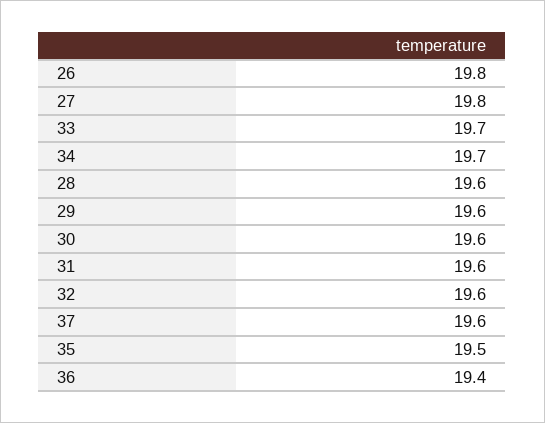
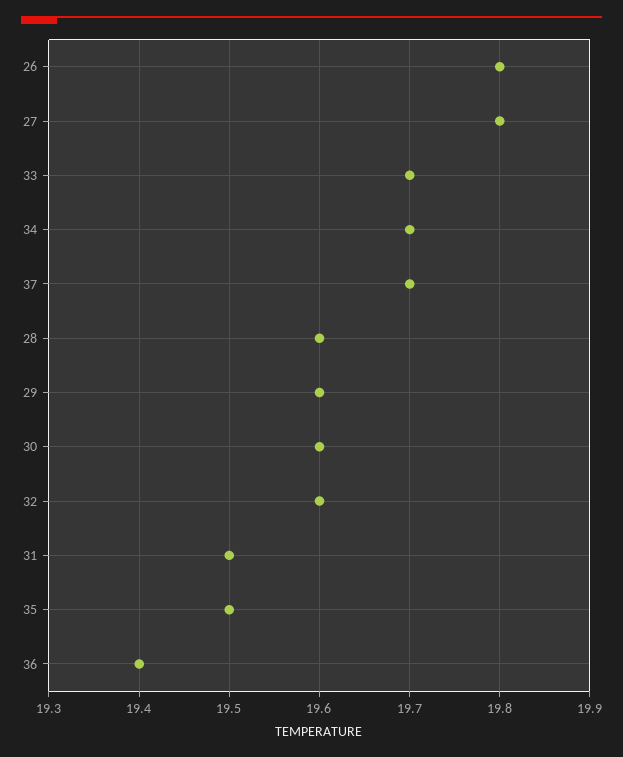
31: 19.6 -> 19.5
37: 19.6 -> 19.7

